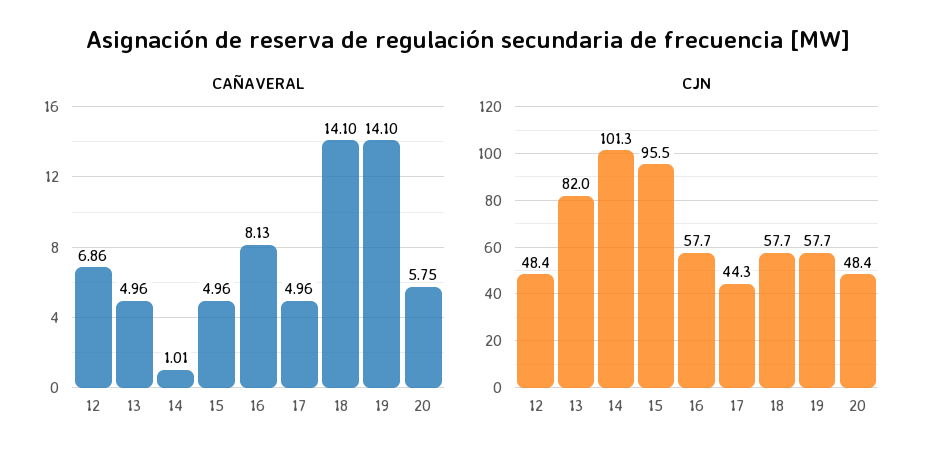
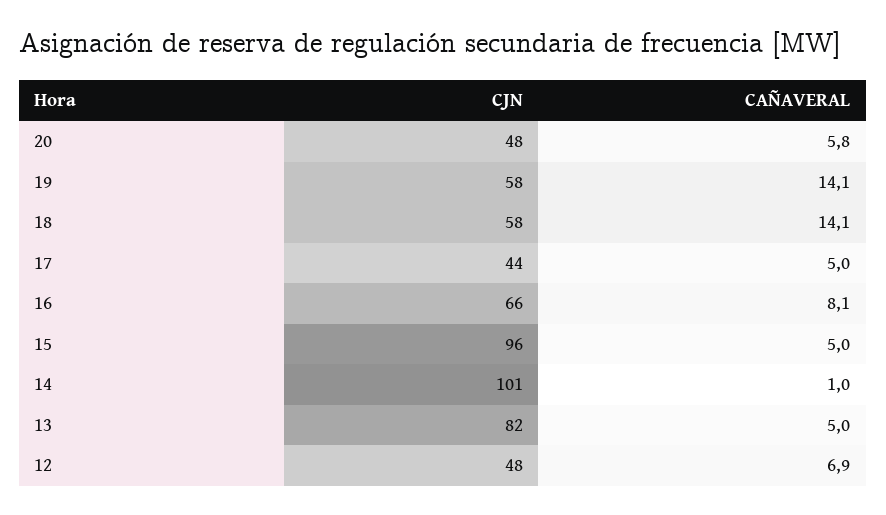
CJN, 16: 57.7 -> 66

